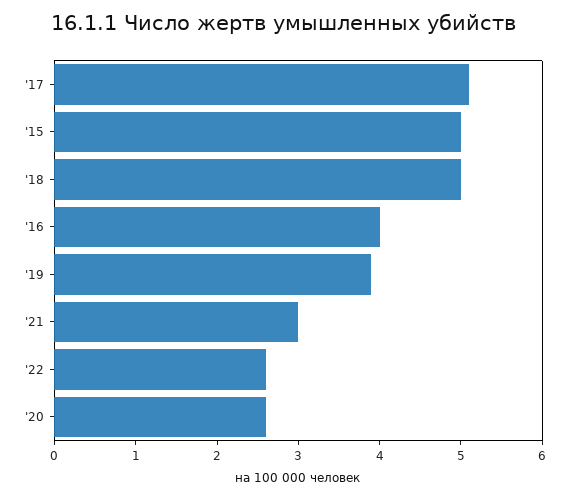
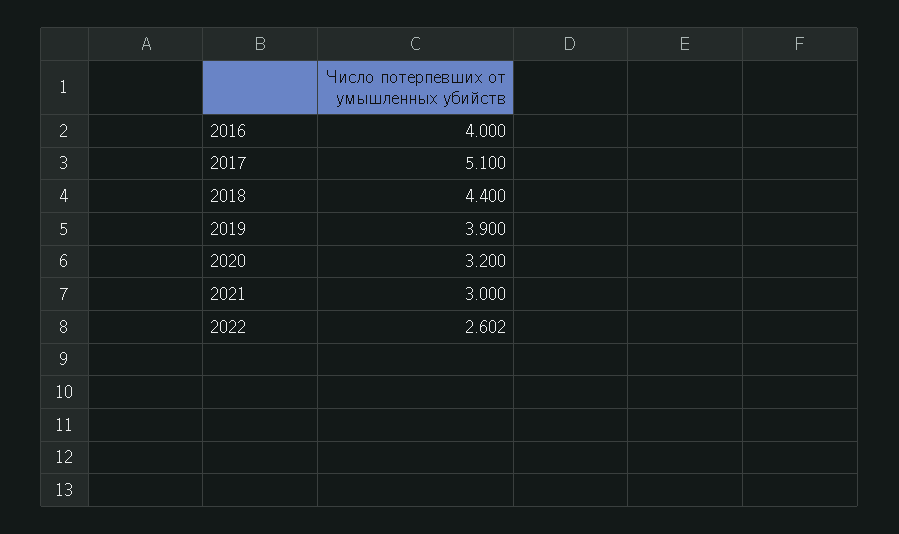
'15: 5 -> none
'18: 5 -> 4.4
'20: 2.6 -> 3.2

